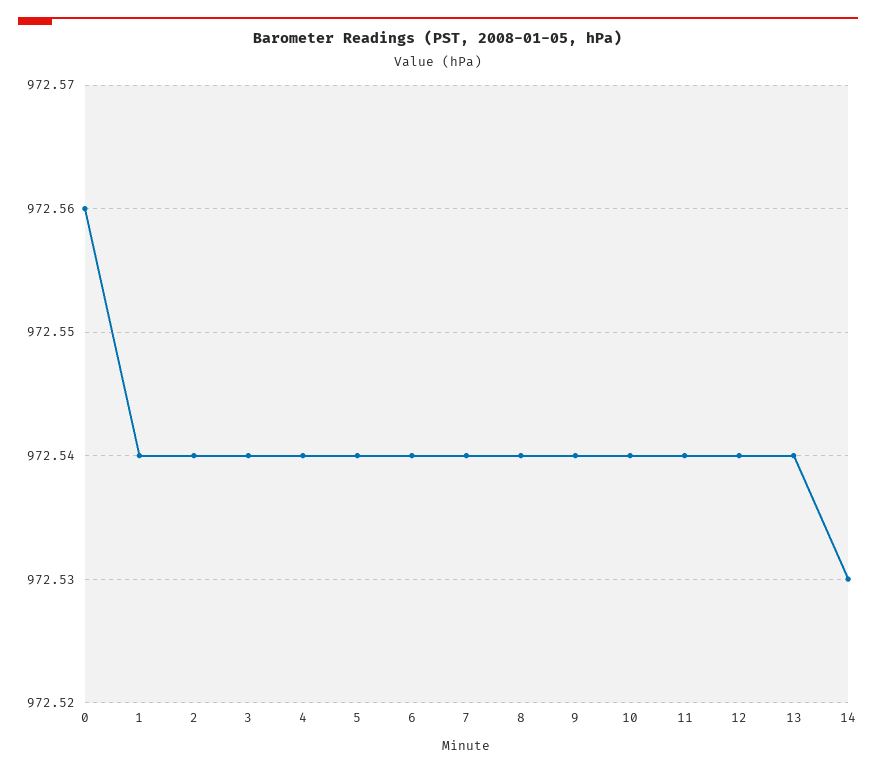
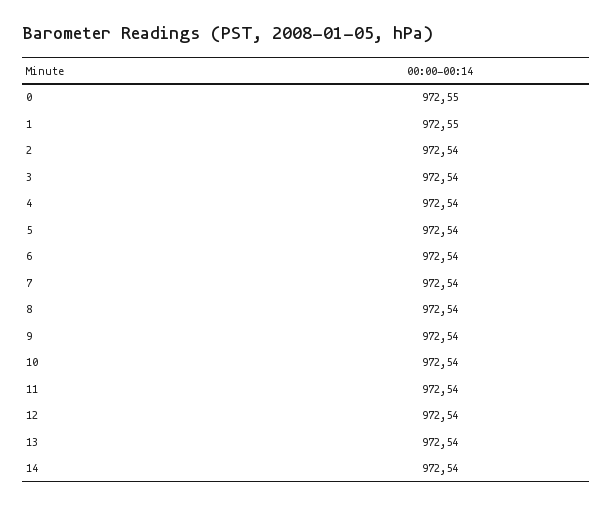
0: 972.56 -> 972.55
1: 972.54 -> 972.55
14: 972.53 -> 972.54

